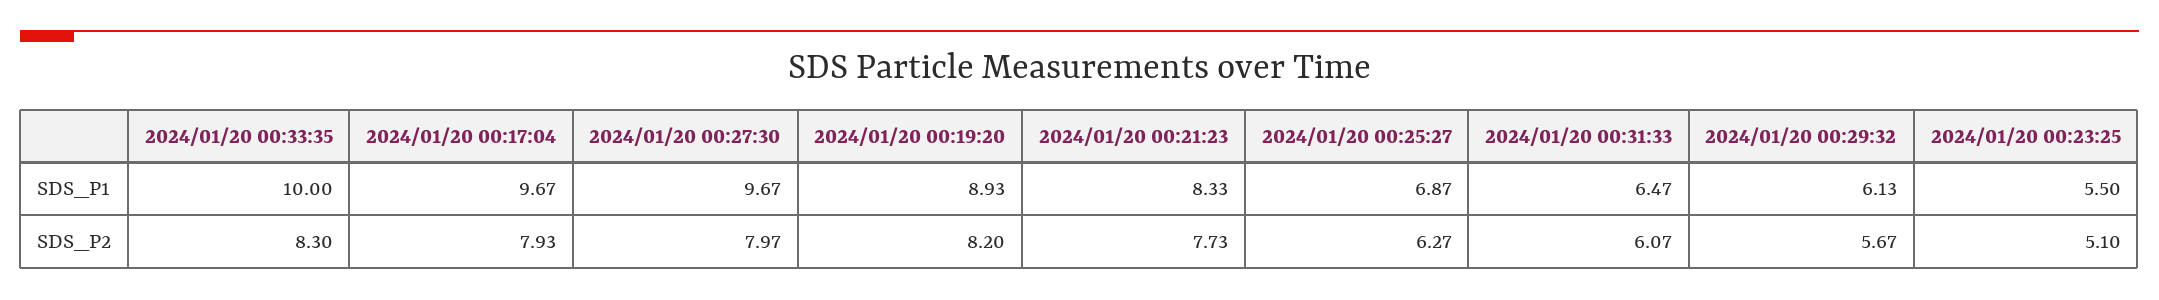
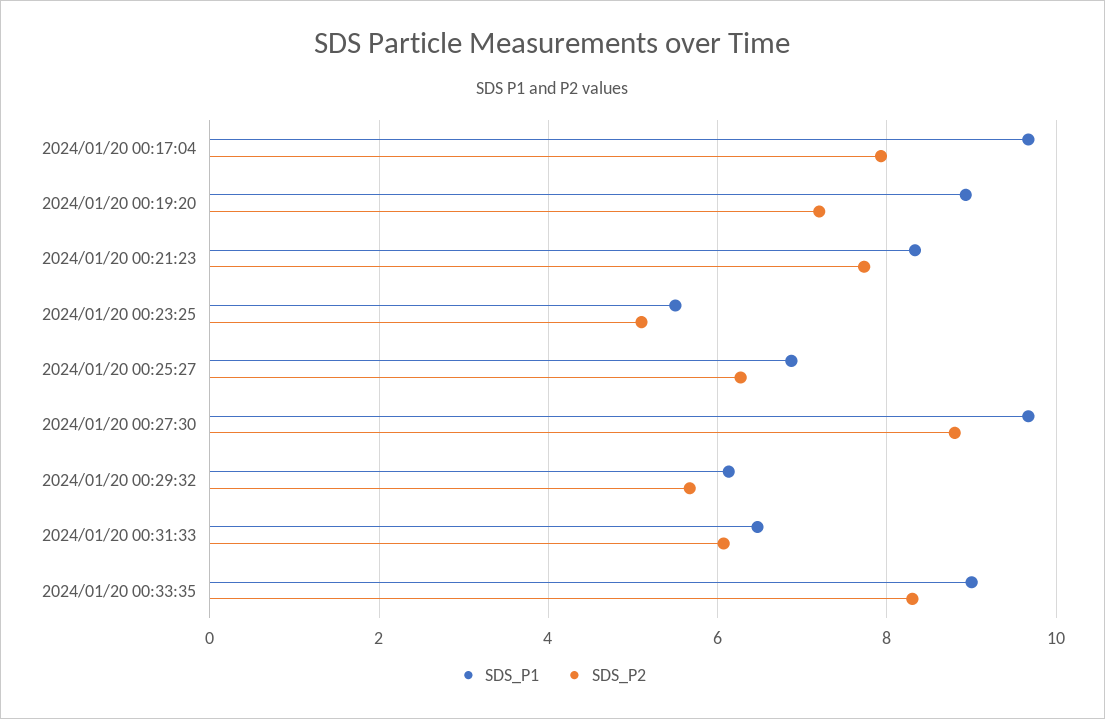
SDS_P1, 2024/01/20 00:33:35: 10 -> 9
SDS_P2, 2024/01/20 00:27:30: 7.97 -> 8.8
SDS_P2, 2024/01/20 00:19:20: 8.2 -> 7.2

